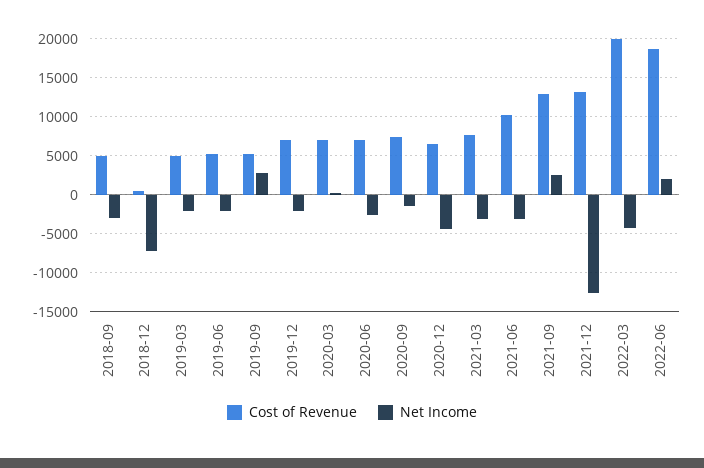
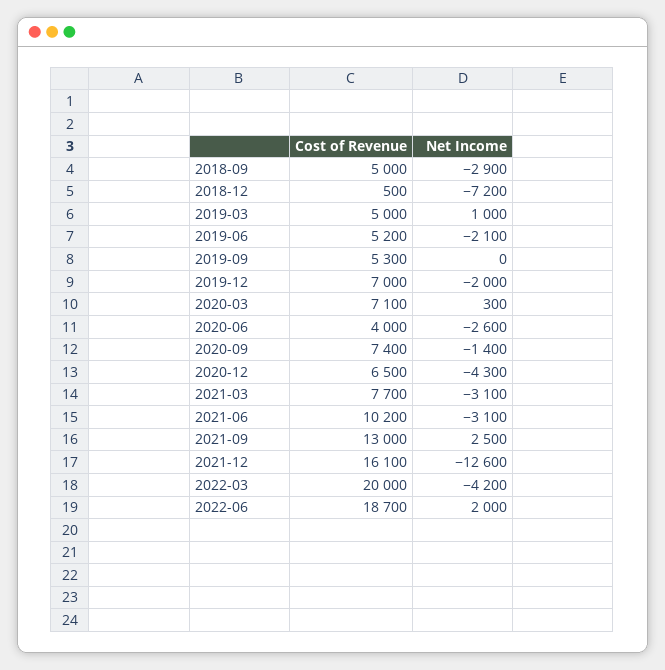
Net Income, 2019-03: -2000 -> 1000
Net Income, 2019-09: 3000 -> 0
Cost of Revenue, 2020-06: 7000 -> 4000
Cost of Revenue, 2021-12: 13000 -> 16100

